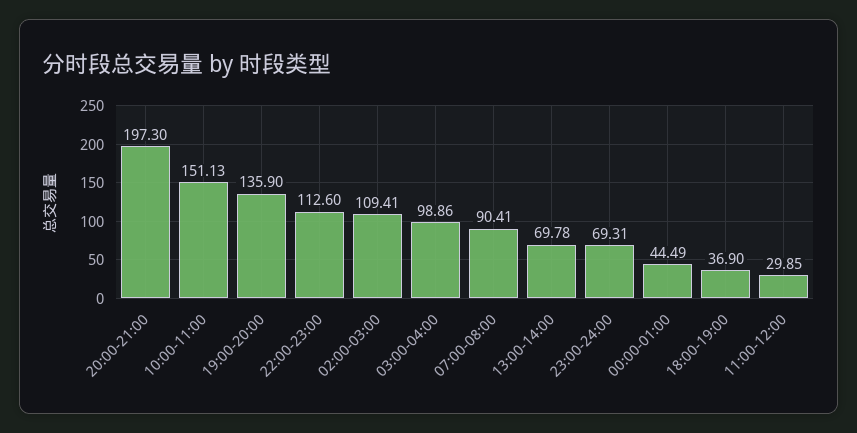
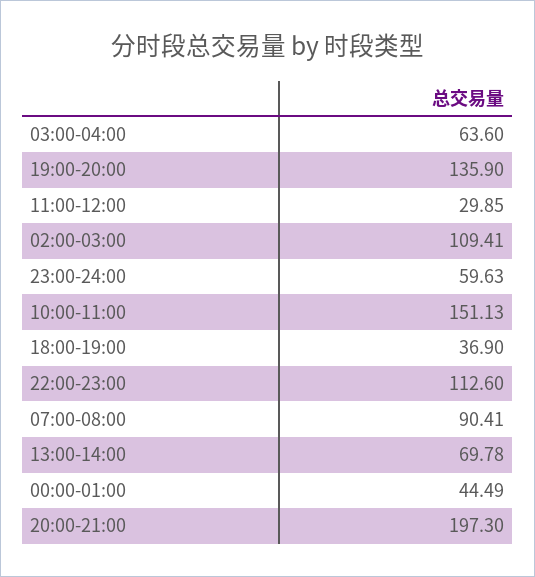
03:00-04:00: 98.86 -> 63.6
23:00-24:00: 69.31 -> 59.63

